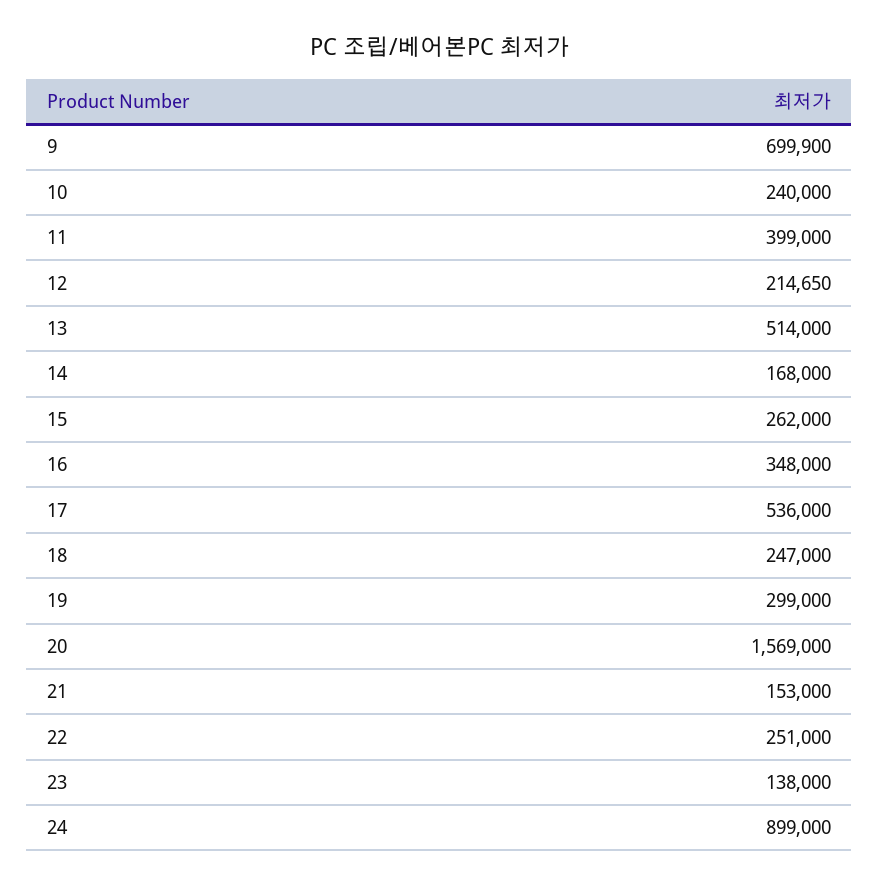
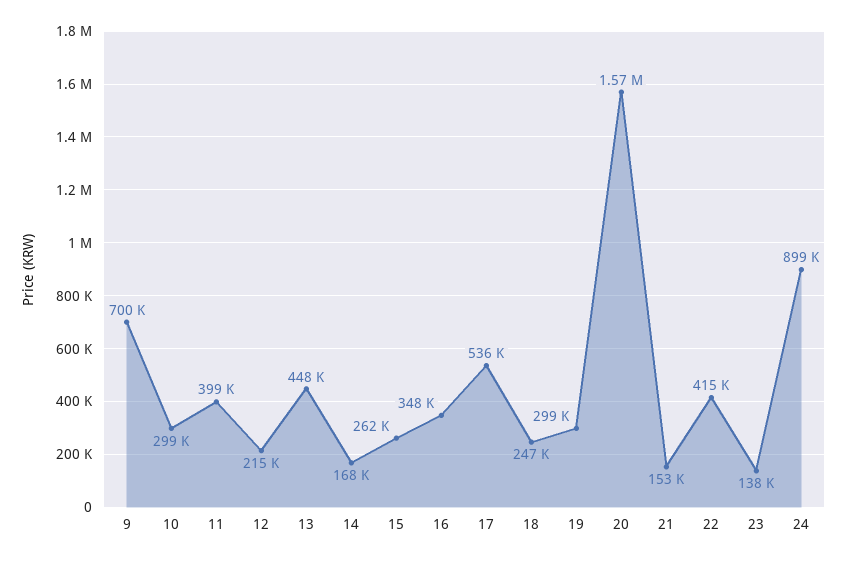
10: 240000 -> 299000
13: 514000 -> 448000
22: 251000 -> 415000

